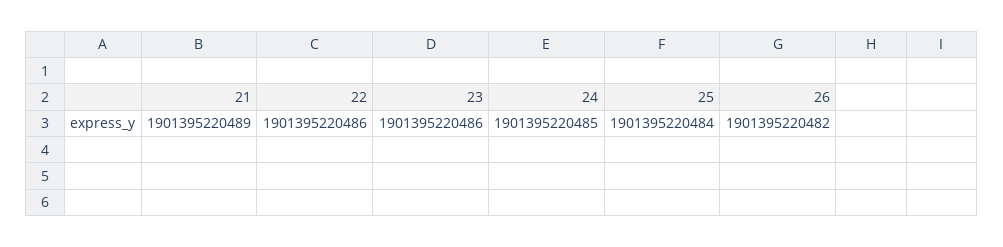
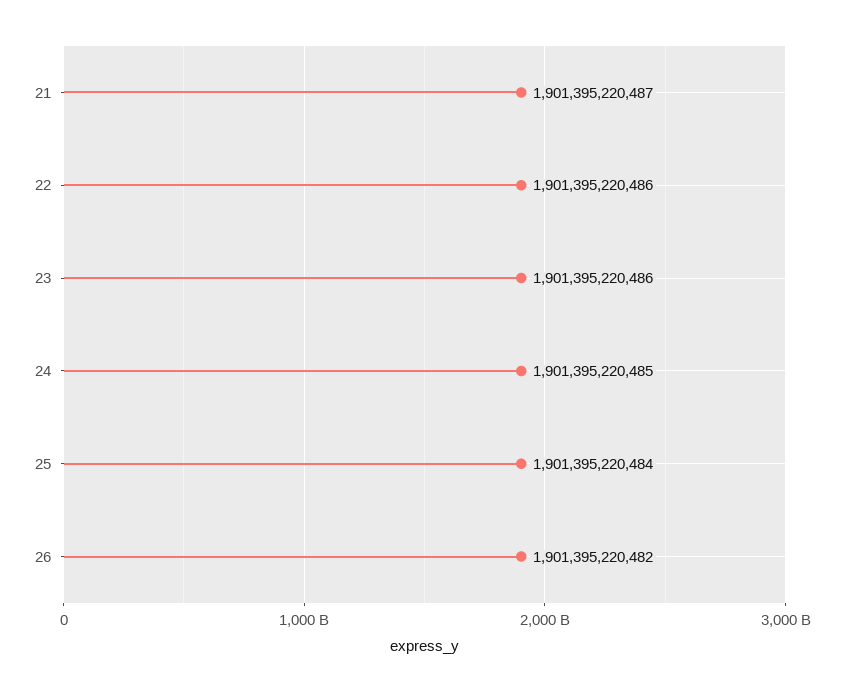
21: 1901395220489 -> 1901395220487

